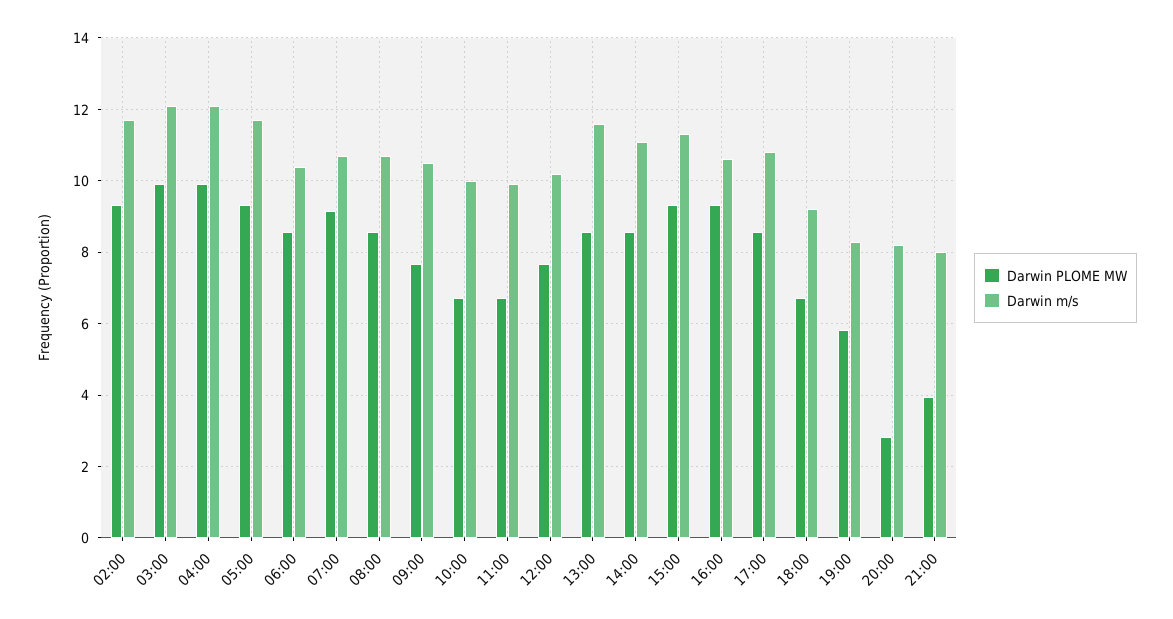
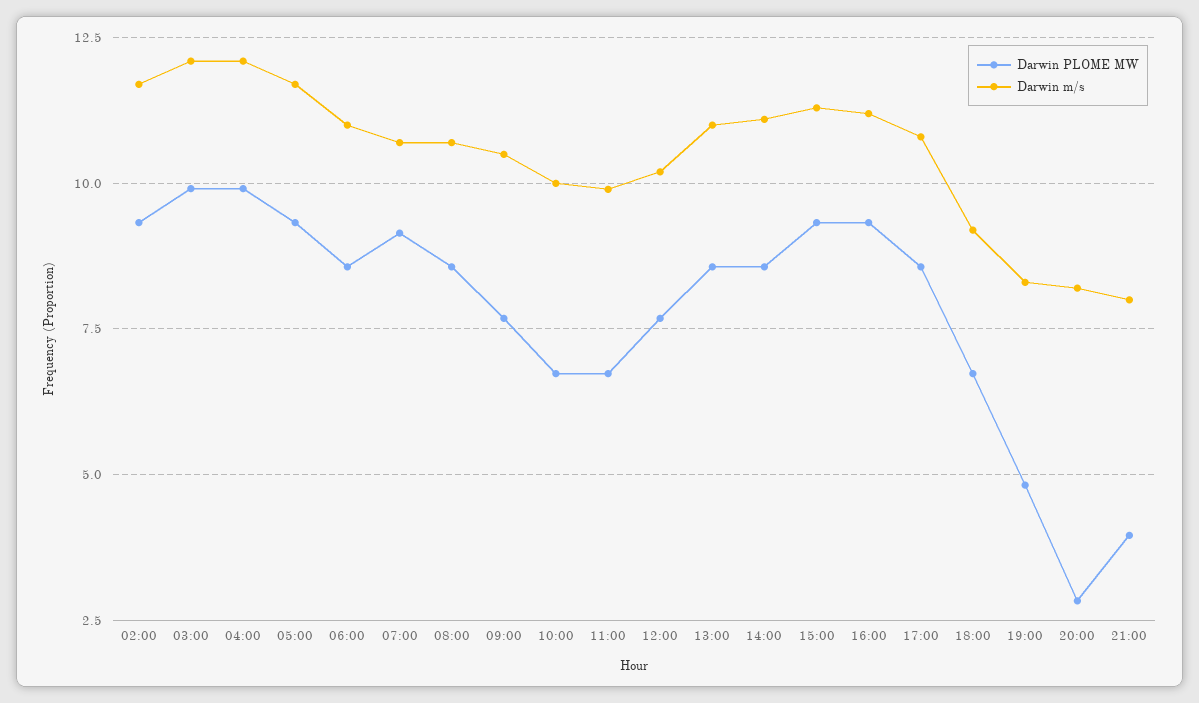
Darwin m/s, 06:00: 10.4 -> 11
Darwin m/s, 13:00: 11.6 -> 11
Darwin m/s, 16:00: 10.6 -> 11.25
Darwin PLOME MW, 19:00: 5.8 -> 4.75

